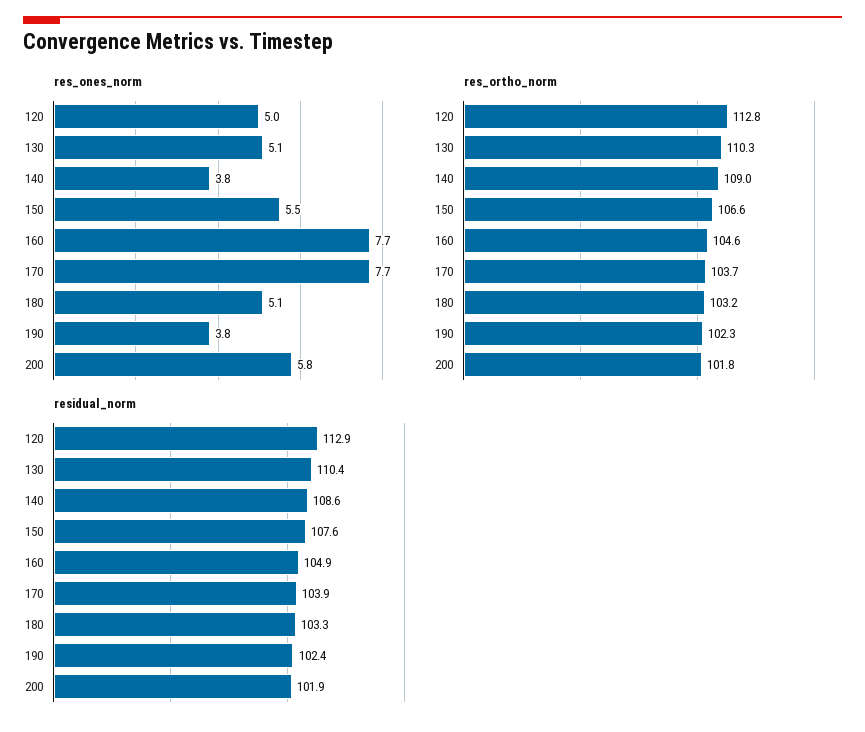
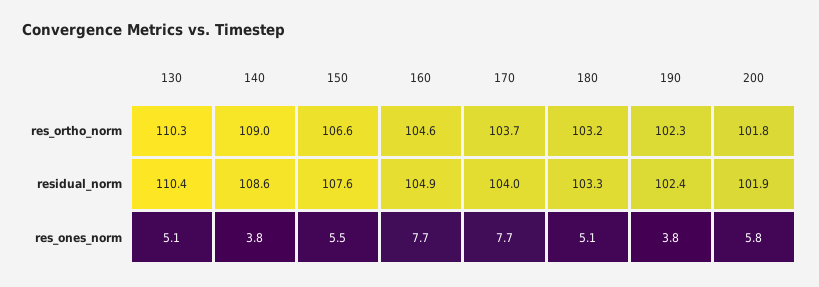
res_ones_norm, 120: 5 -> none
res_ortho_norm, 120: 112.8 -> none
residual_norm, 120: 112.9 -> none
residual_norm, 170: 103.9 -> 104

